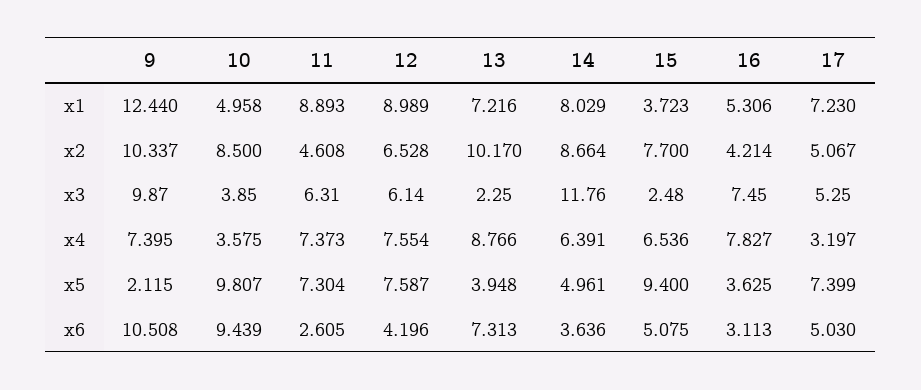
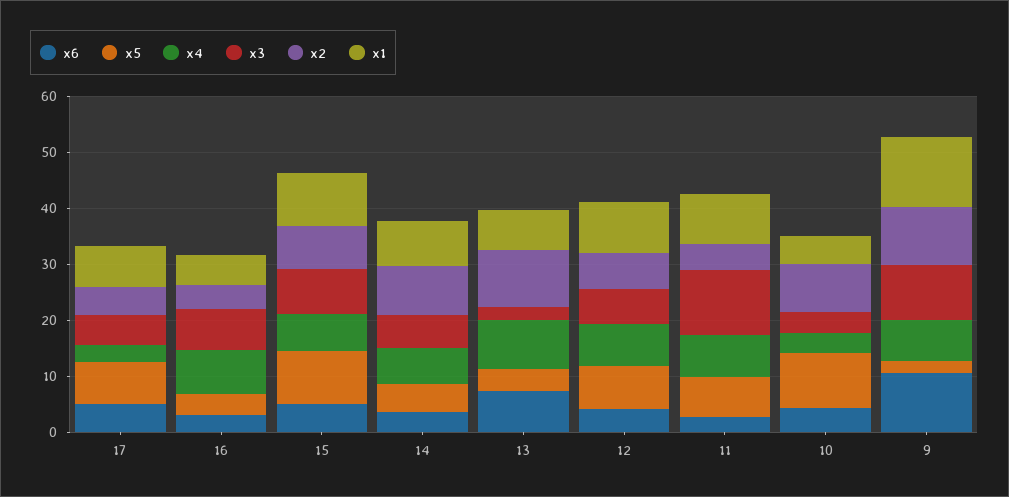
x1, 15: 3.723 -> 10
x3, 11: 6.31 -> 12
x3, 14: 11.76 -> 6
x3, 15: 2.48 -> 8
x6, 10: 9.439 -> 4

